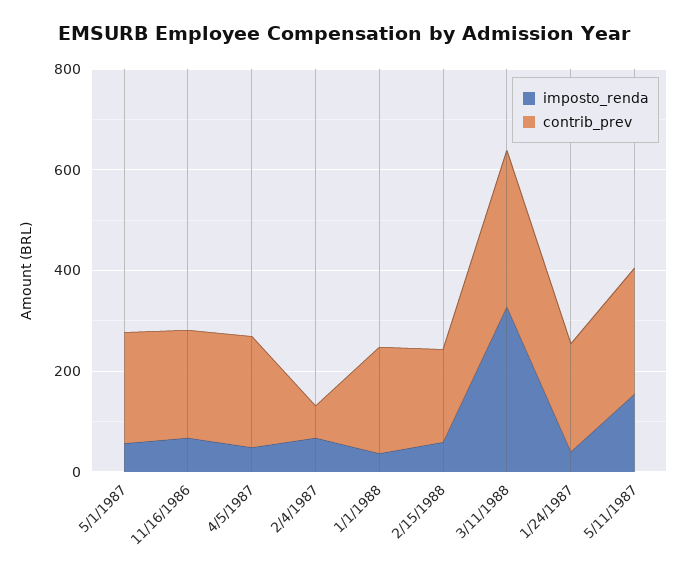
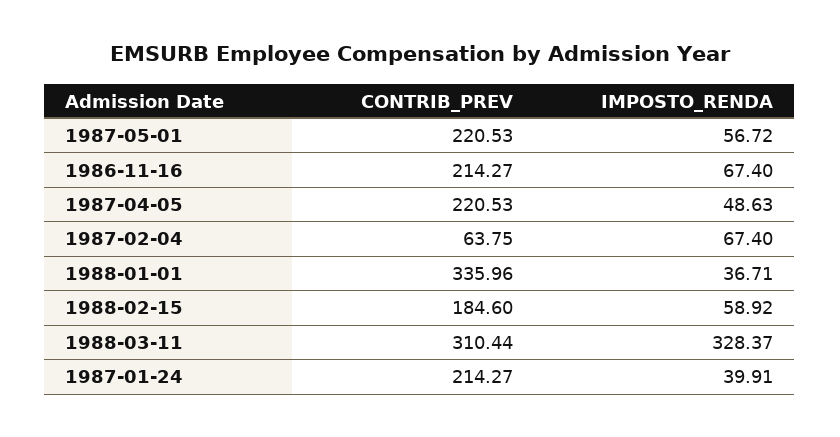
contrib_prev, 1/1/1988: 200 -> 335.96
imposto_renda, 5/11/1987: 150 -> none
contrib_prev, 5/11/1987: 250 -> none

